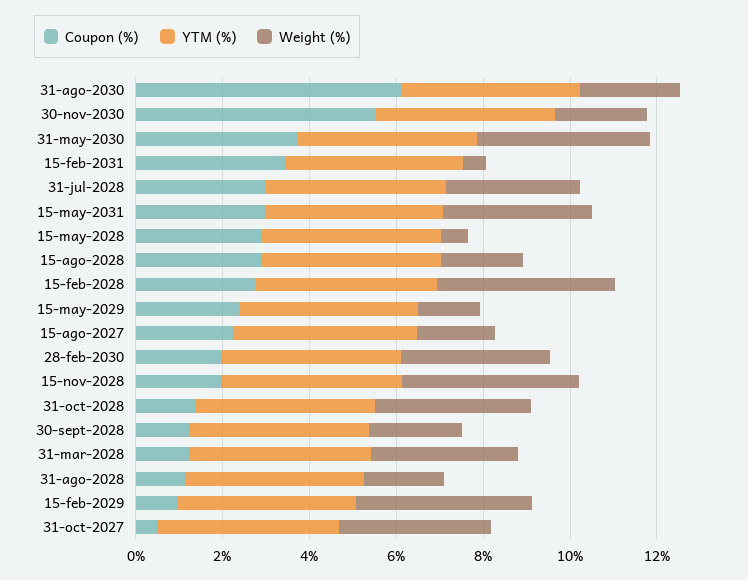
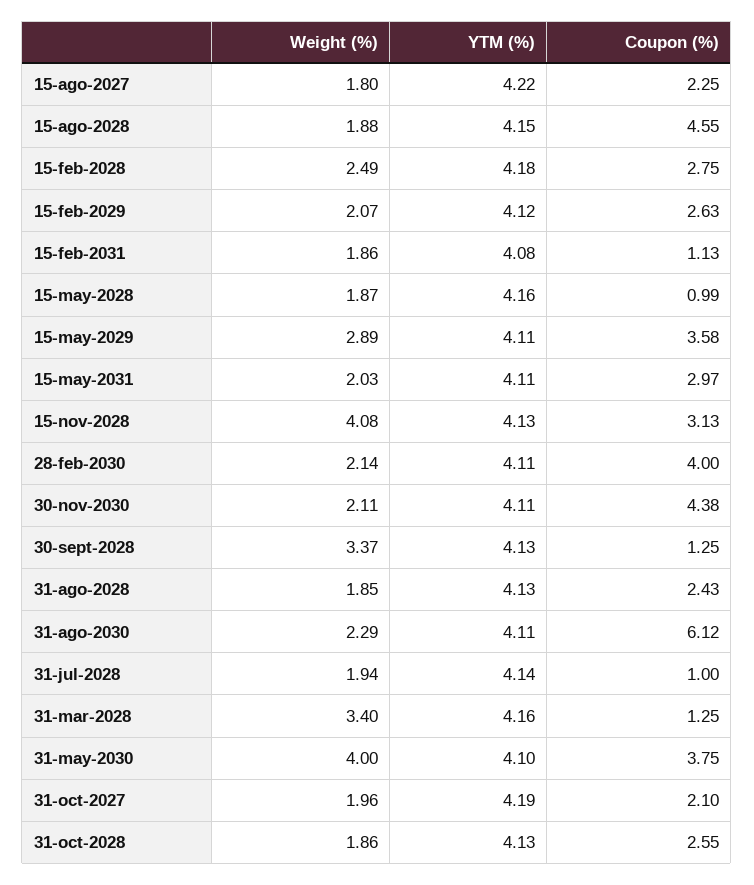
Coupon (%), 30-nov-2030: 5.5 -> 4.38
Coupon (%), 15-feb-2031: 3.5 -> 1.13
Weight (%), 15-feb-2031: 0.5 -> 1.86
Coupon (%), 31-jul-2028: 3 -> 1
Weight (%), 31-jul-2028: 3 -> 1.94
Weight (%), 15-may-2031: 3.5 -> 2.03
Coupon (%), 15-may-2028: 3 -> 0.99
Weight (%), 15-may-2028: 0.5 -> 1.87
Coupon (%), 15-ago-2028: 3 -> 4.55
Weight (%), 15-feb-2028: 4 -> 2.49
Coupon (%), 15-may-2029: 2.5 -> 3.58
Weight (%), 15-may-2029: 1.5 -> 2.89
Coupon (%), 28-feb-2030: 2 -> 4
Weight (%), 28-feb-2030: 3.5 -> 2.14
Coupon (%), 15-nov-2028: 2 -> 3.13
Coupon (%), 31-oct-2028: 1.5 -> 2.55
Weight (%), 31-oct-2028: 3.5 -> 1.86
Weight (%), 30-sept-2028: 2 -> 3.37
Coupon (%), 31-ago-2028: 1 -> 2.43
Coupon (%), 15-feb-2029: 1 -> 2.63
Weight (%), 15-feb-2029: 4 -> 2.07
Coupon (%), 31-oct-2027: 0.5 -> 2.1
Weight (%), 31-oct-2027: 3.5 -> 1.96

